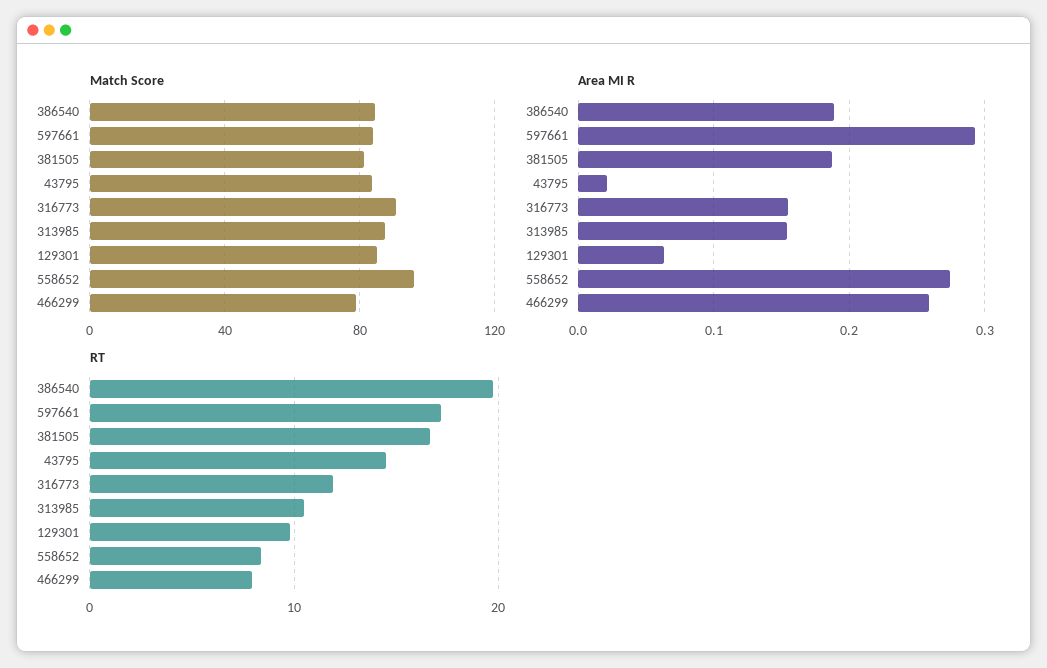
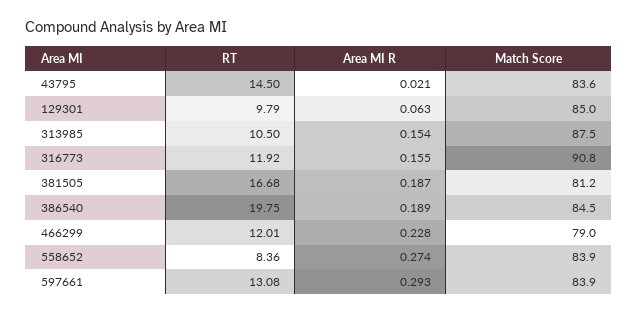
Match Score, 558652: 95 -> 83.9
Area MI R, 466299: 0.26 -> 0.228
RT, 597661: 17 -> 13.08
RT, 466299: 8 -> 12.01

